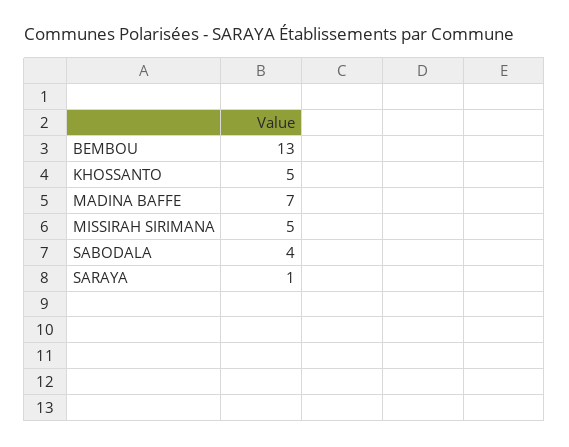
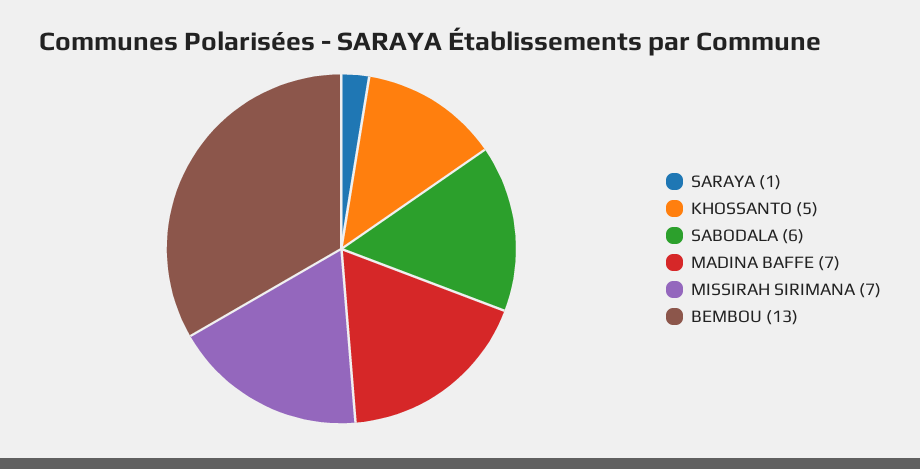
MISSIRAH SIRIMANA: 5 -> 7
SABODALA: 4 -> 6

